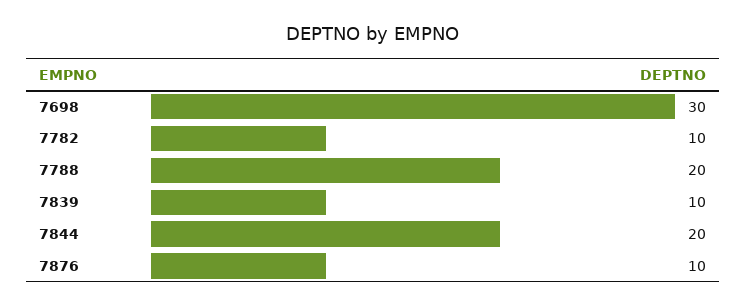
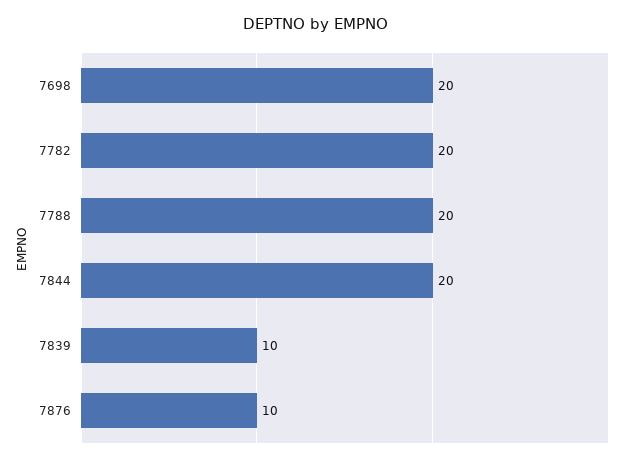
7698: 30 -> 20
7782: 10 -> 20

